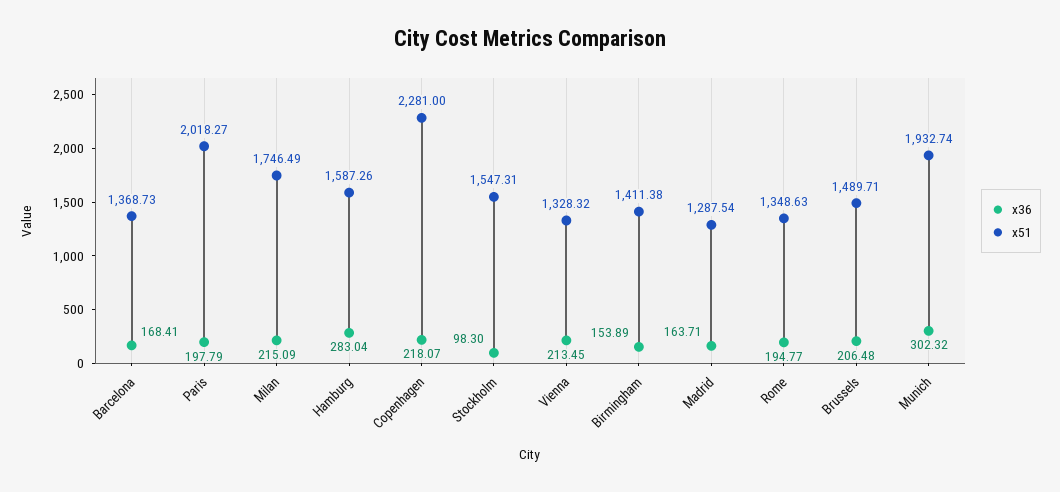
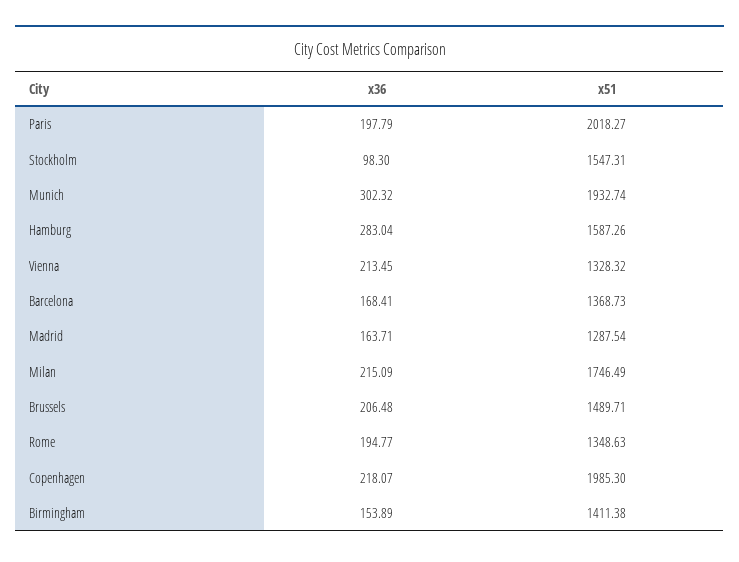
x51, Copenhagen: 2281 -> 1985.3

